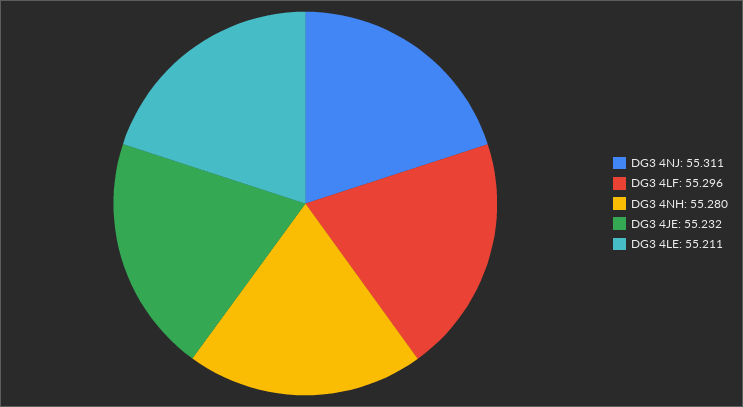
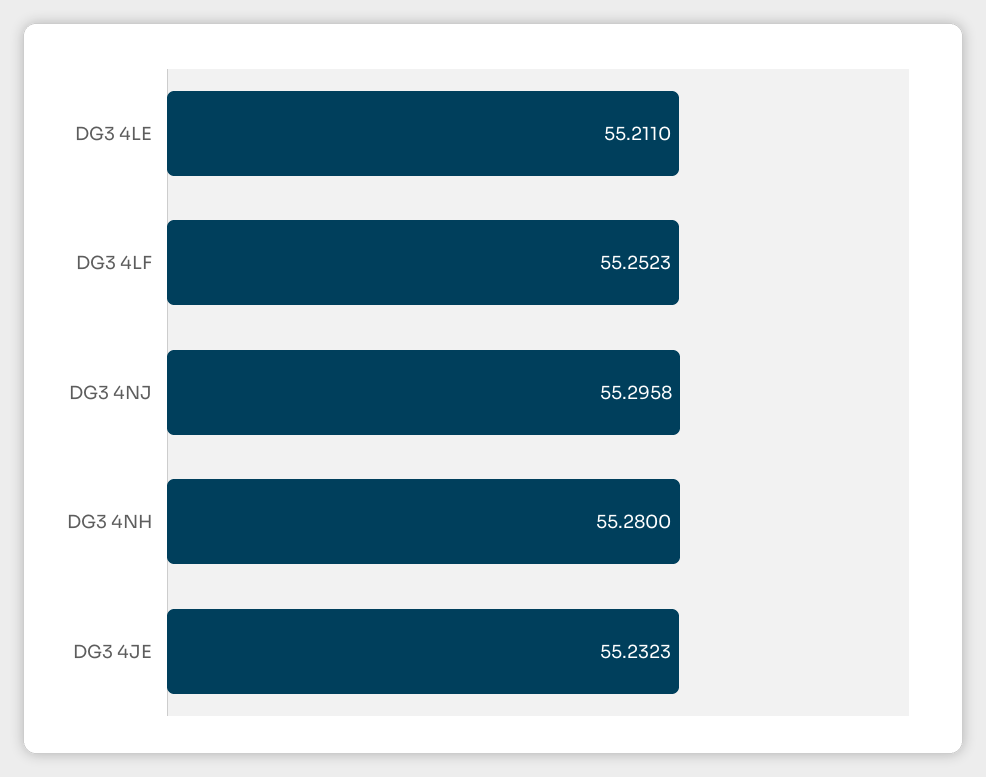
DG3 4NJ: 55.311 -> 55.2958
DG3 4LF: 55.296 -> 55.2523

